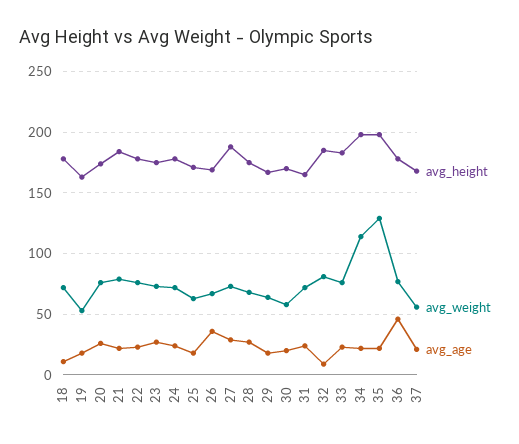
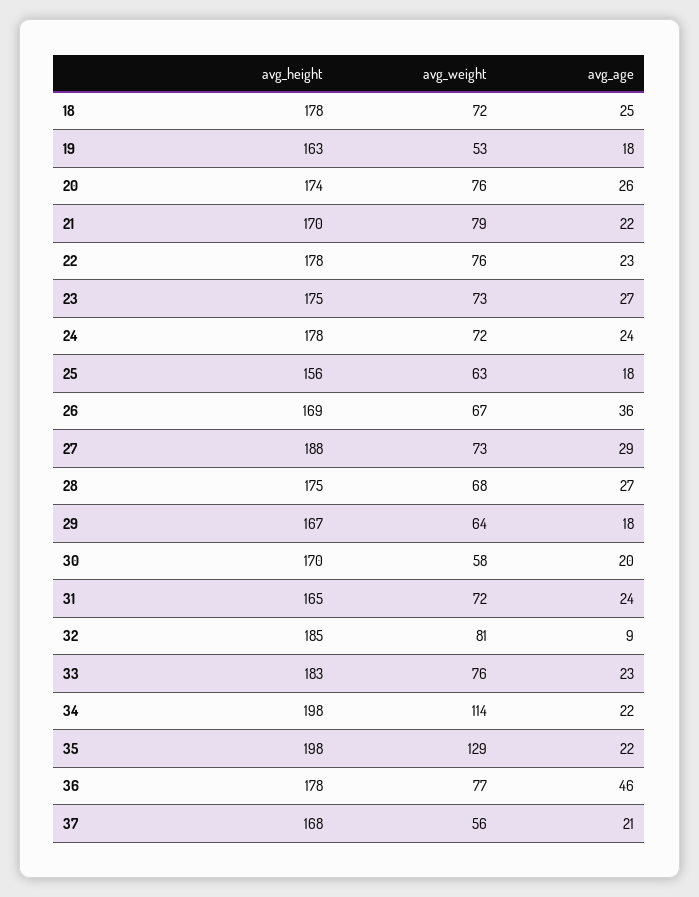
avg_age, 18: 10 -> 25
avg_height, 21: 185 -> 170
avg_height, 25: 170 -> 156

